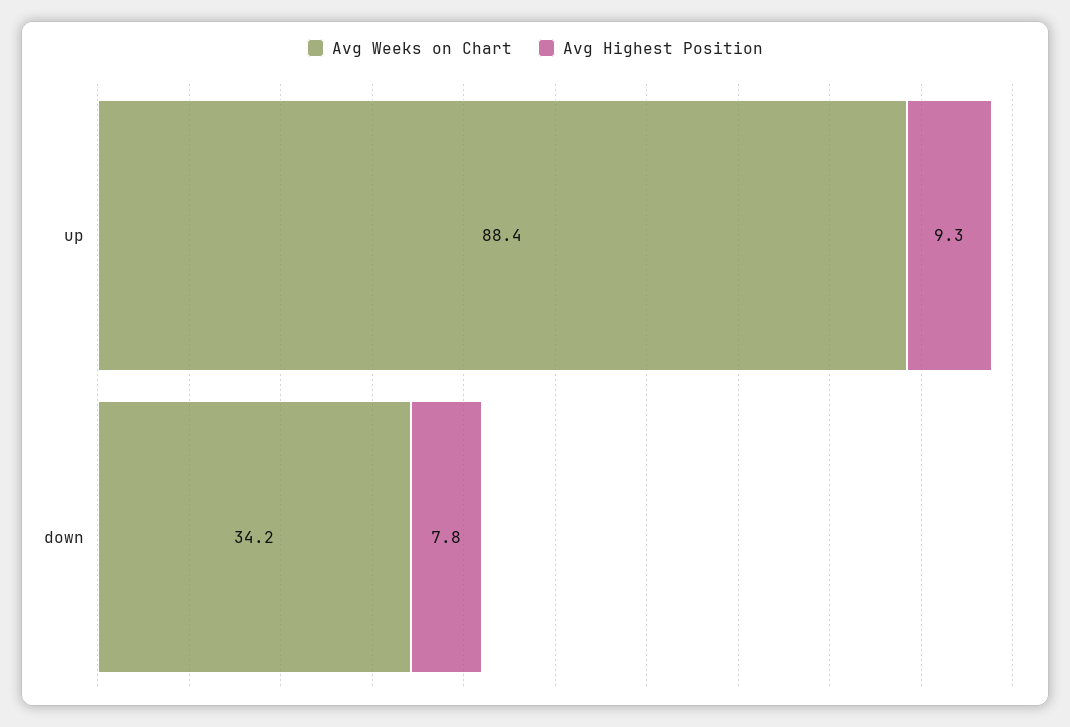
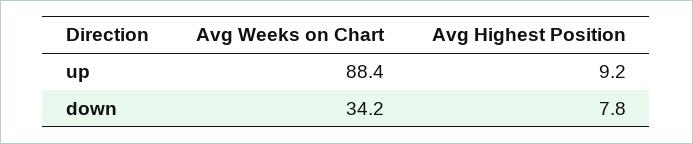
Avg Highest Position, up: 9.3 -> 9.2

